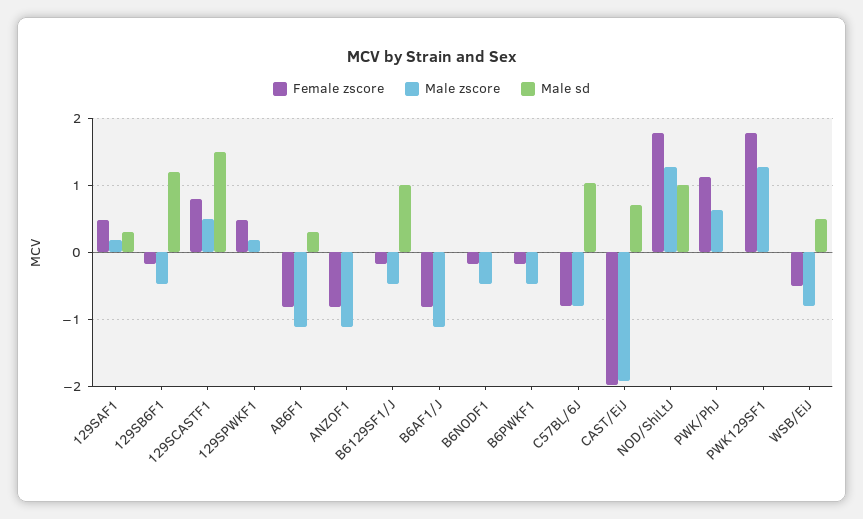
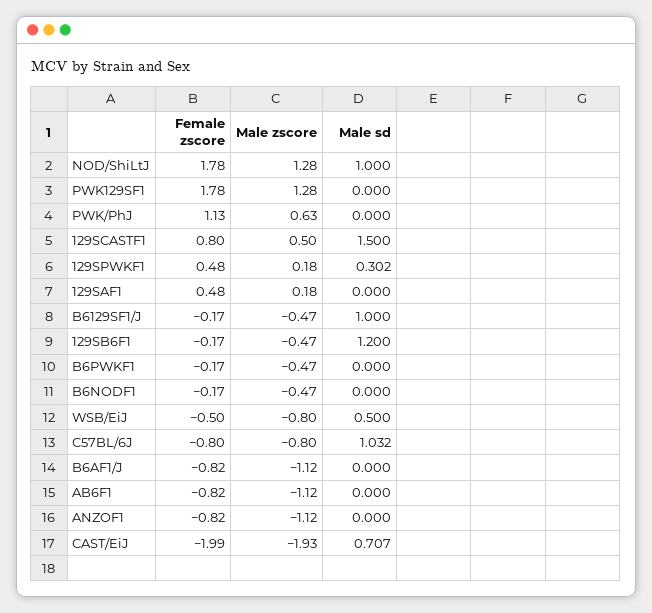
Male sd, 129SAF1: 0.3 -> 0
Male sd, 129SPWKF1: 0 -> 0.302
Male sd, AB6F1: 0.3 -> 0

